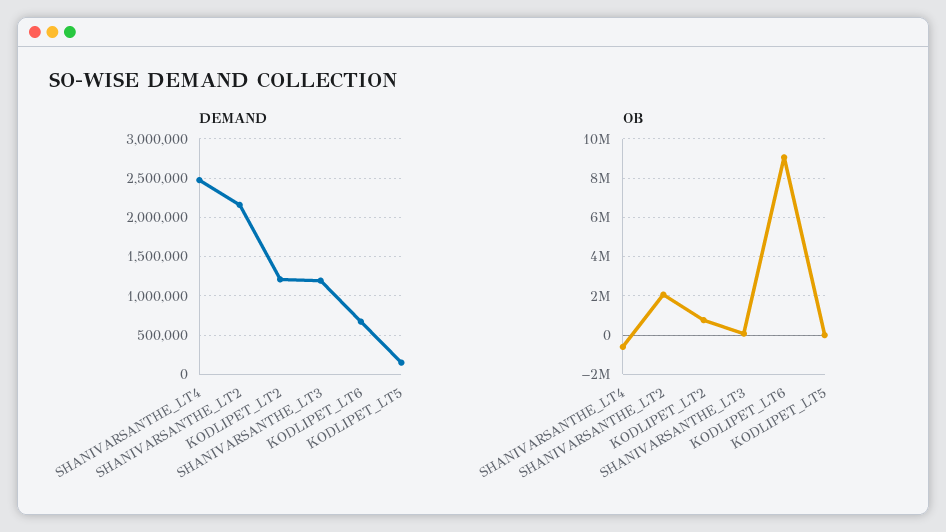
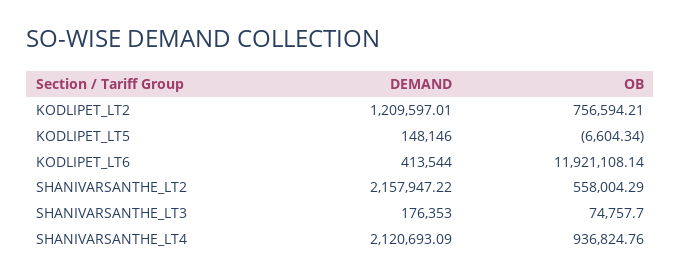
DEMAND, SHANIVARSANTHE_LT4: 2500000 -> 2120693.09
DEMAND, SHANIVARSANTHE_LT3: 1200000 -> 176353
DEMAND, KODLIPET_LT6: 700000 -> 413544
OB, SHANIVARSANTHE_LT4: -500000 -> 936824.76
OB, SHANIVARSANTHE_LT2: 2000000 -> 558004.29
OB, KODLIPET_LT6: 9000000 -> 11921108.14

